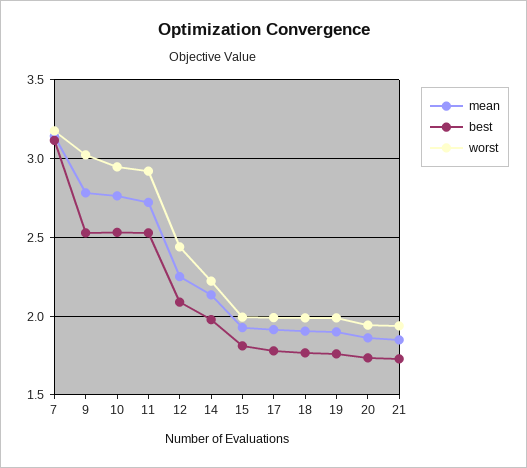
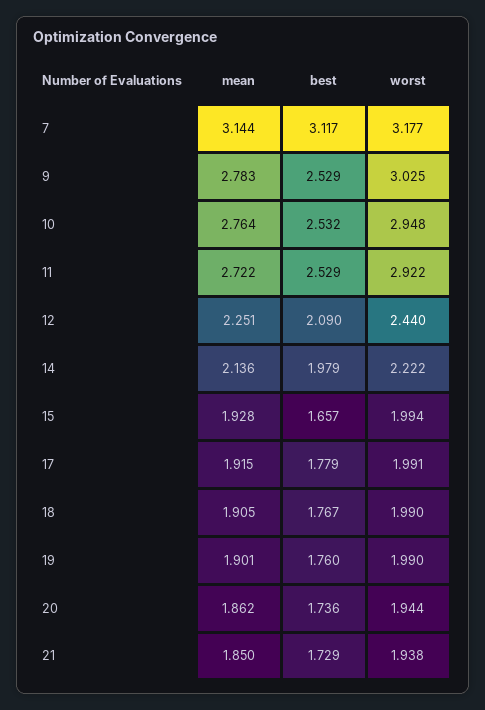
best, 15: 1.8 -> 1.657

